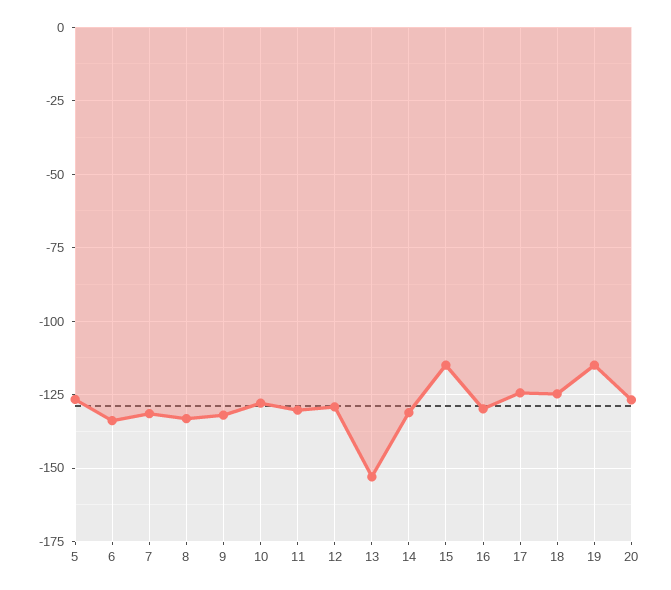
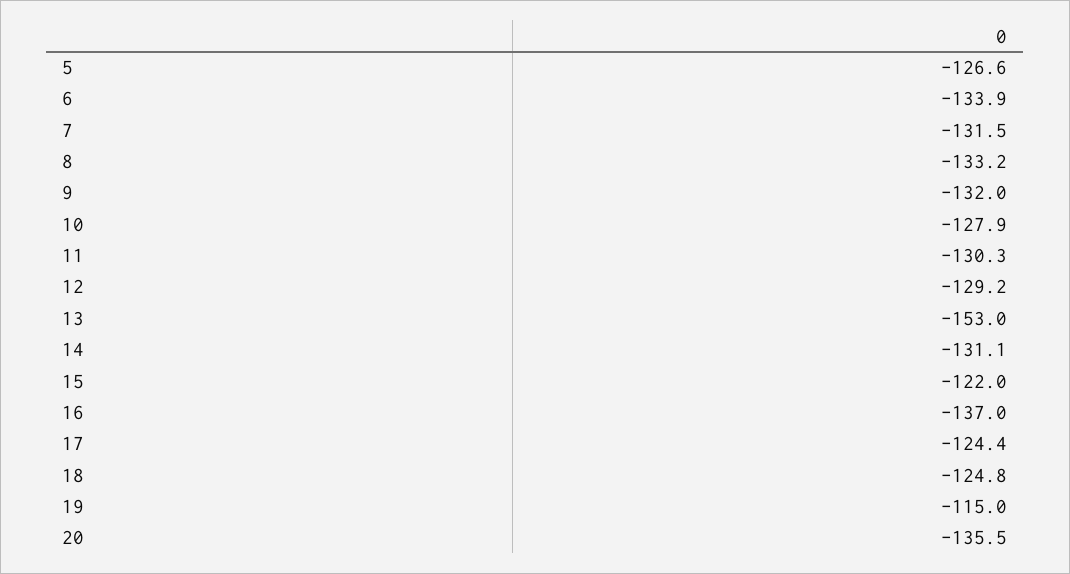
15: -115 -> -122
16: -130 -> -137
20: -127.5 -> -135.5

